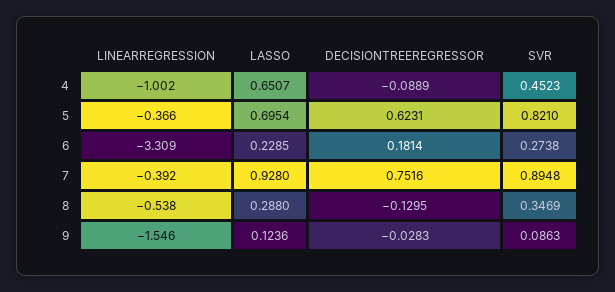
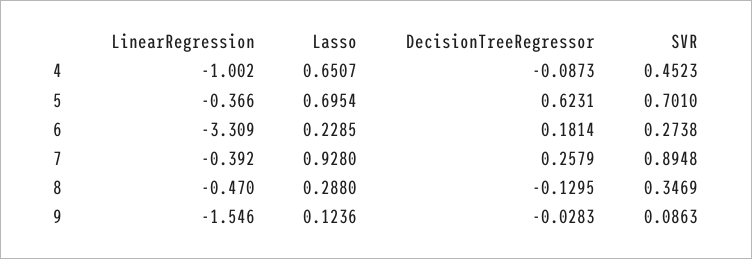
DECISIONTREEREGRESSOR, 4: -0.0889 -> -0.0873
SVR, 5: 0.821 -> 0.701
DECISIONTREEREGRESSOR, 7: 0.7516 -> 0.2579
LINEARREGRESSION, 8: -0.538 -> -0.47

